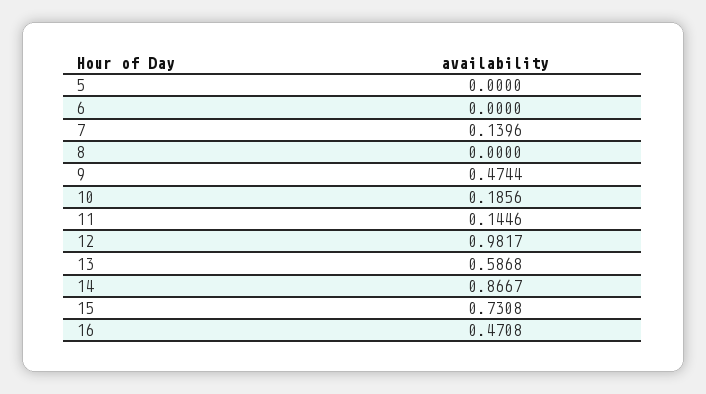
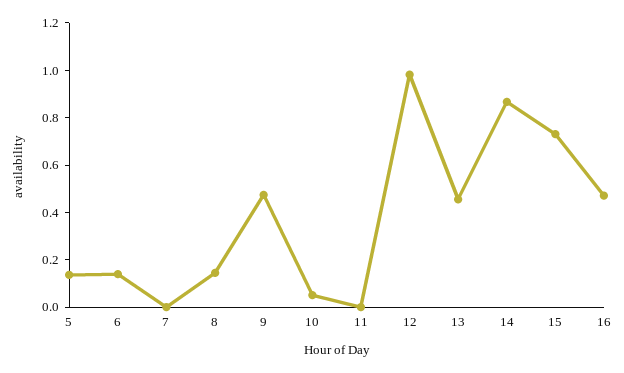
5: 0 -> 0.15
6: 0 -> 0.15
7: 0.1396 -> 0
8: 0 -> 0.15
10: 0.1856 -> 0.05
11: 0.1446 -> 0
13: 0.5868 -> 0.45

